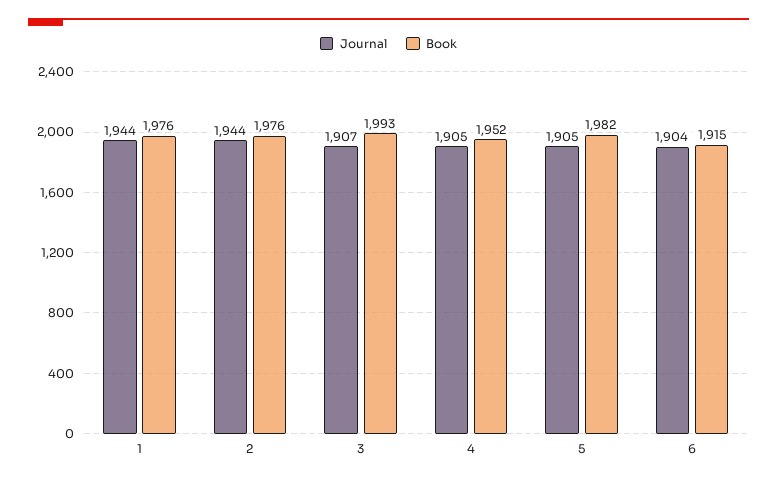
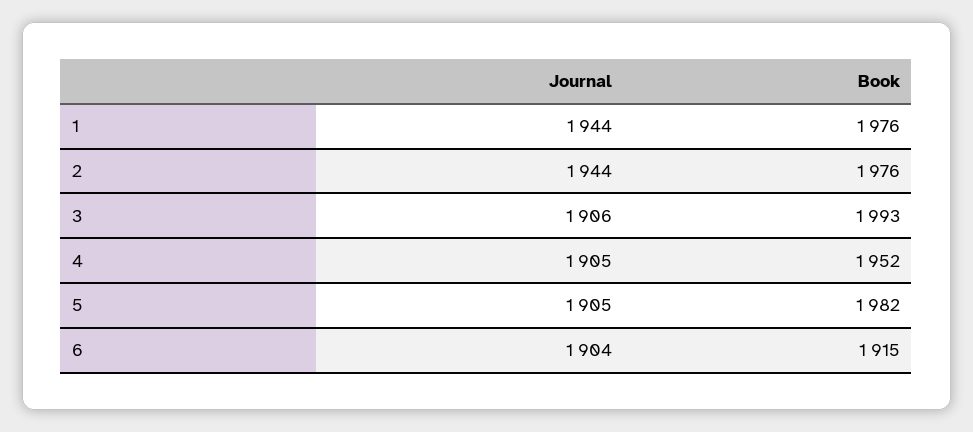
Journal, 3: 1907 -> 1906

